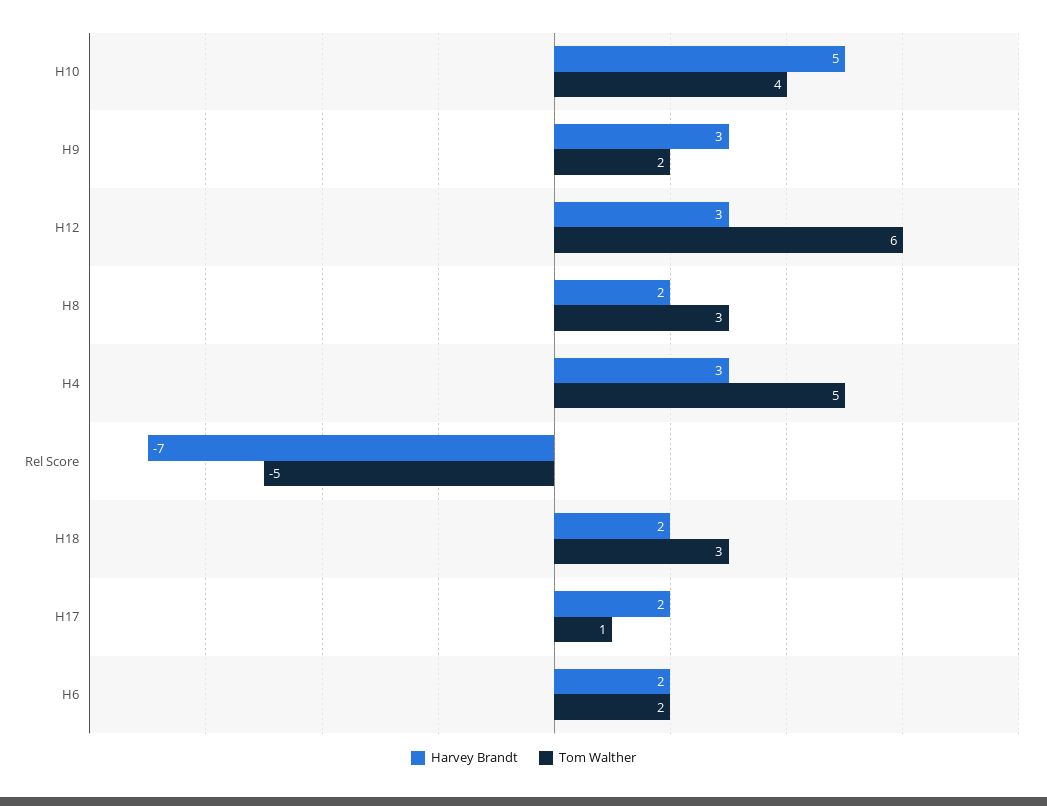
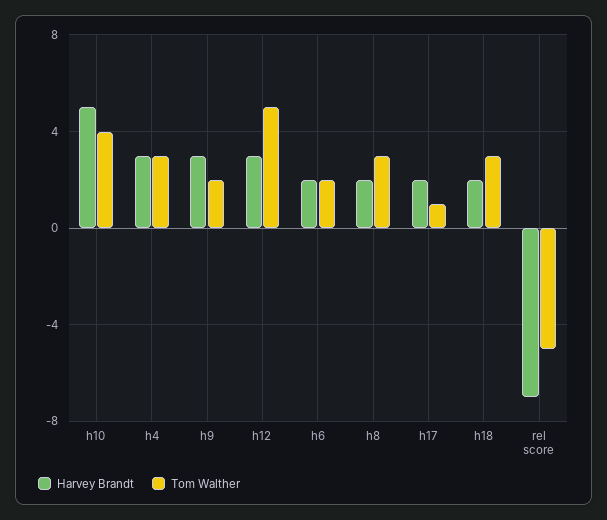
Tom Walther, H12: 6 -> 5
Tom Walther, H4: 5 -> 3

